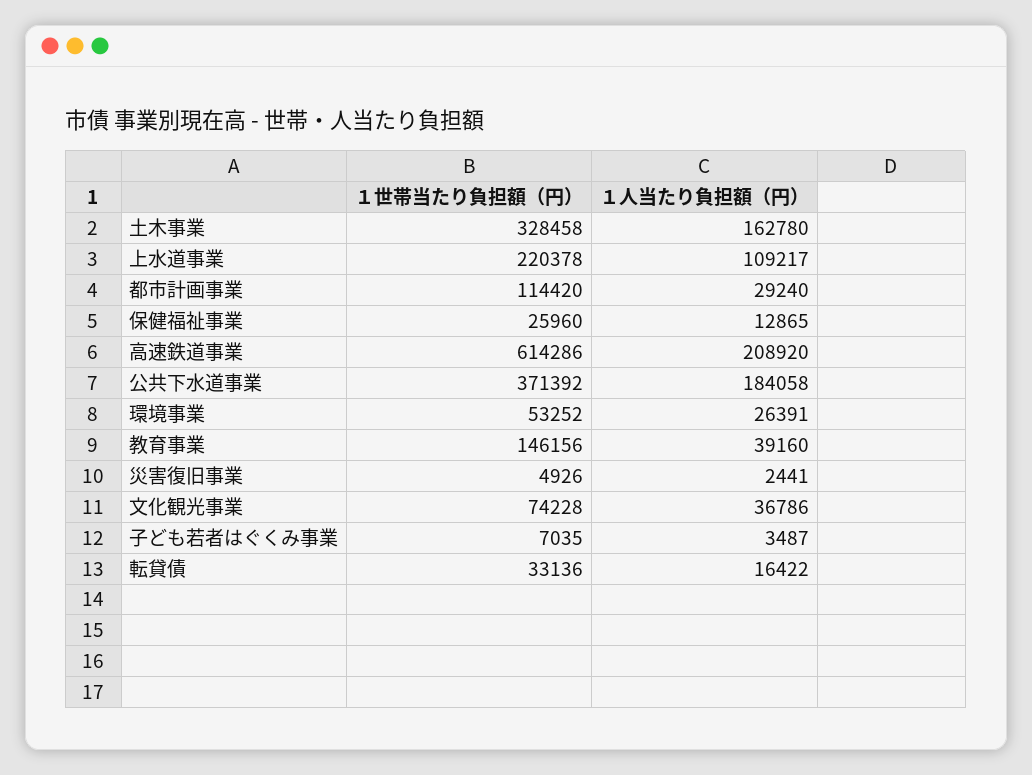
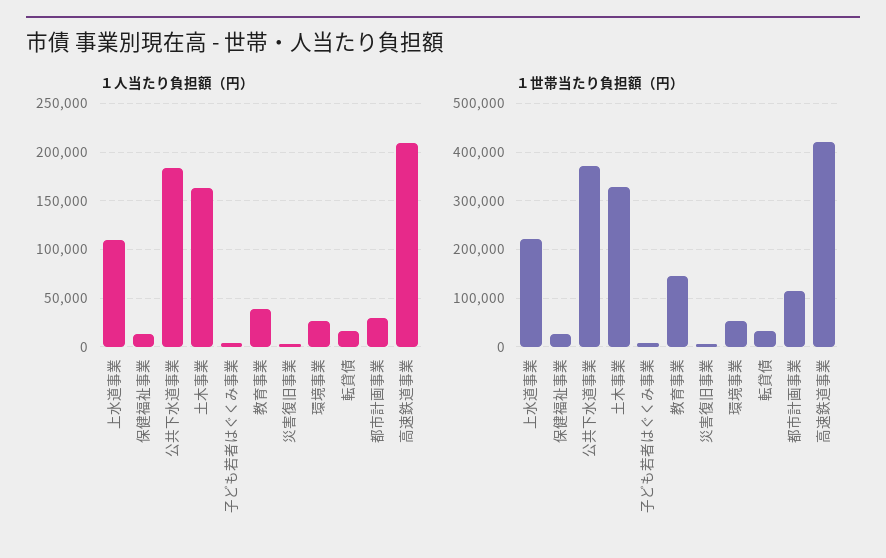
１世帯当たり負担額（円）, 高速鉄道事業: 614286 -> 420000
１世帯当たり負担額（円）, 文化観光事業: 74228 -> none
１人当たり負担額（円）, 文化観光事業: 36786 -> none

